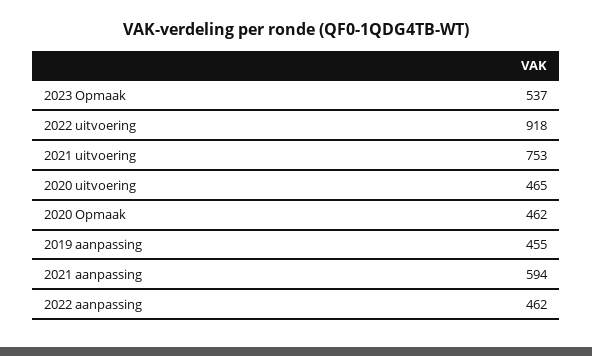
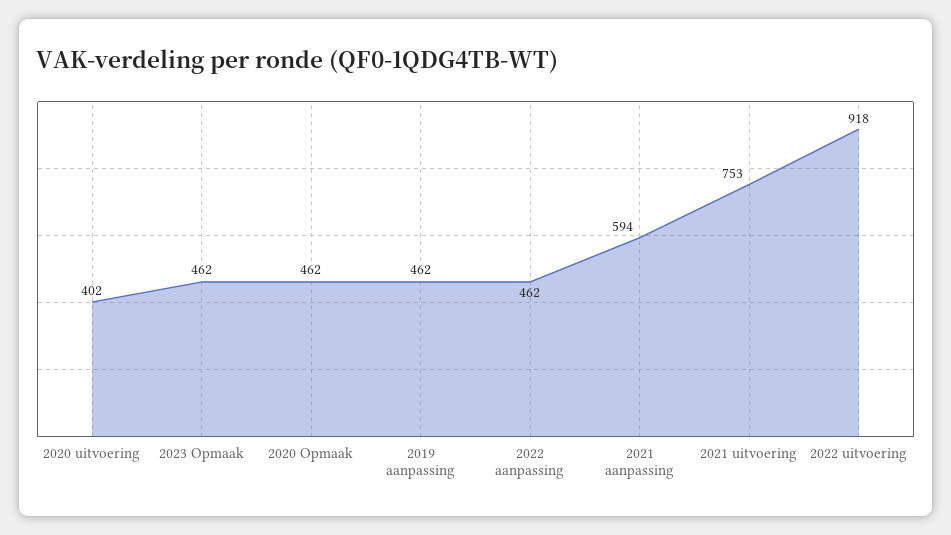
2023 Opmaak: 537 -> 462
2020 uitvoering: 465 -> 402
2019 aanpassing: 455 -> 462

